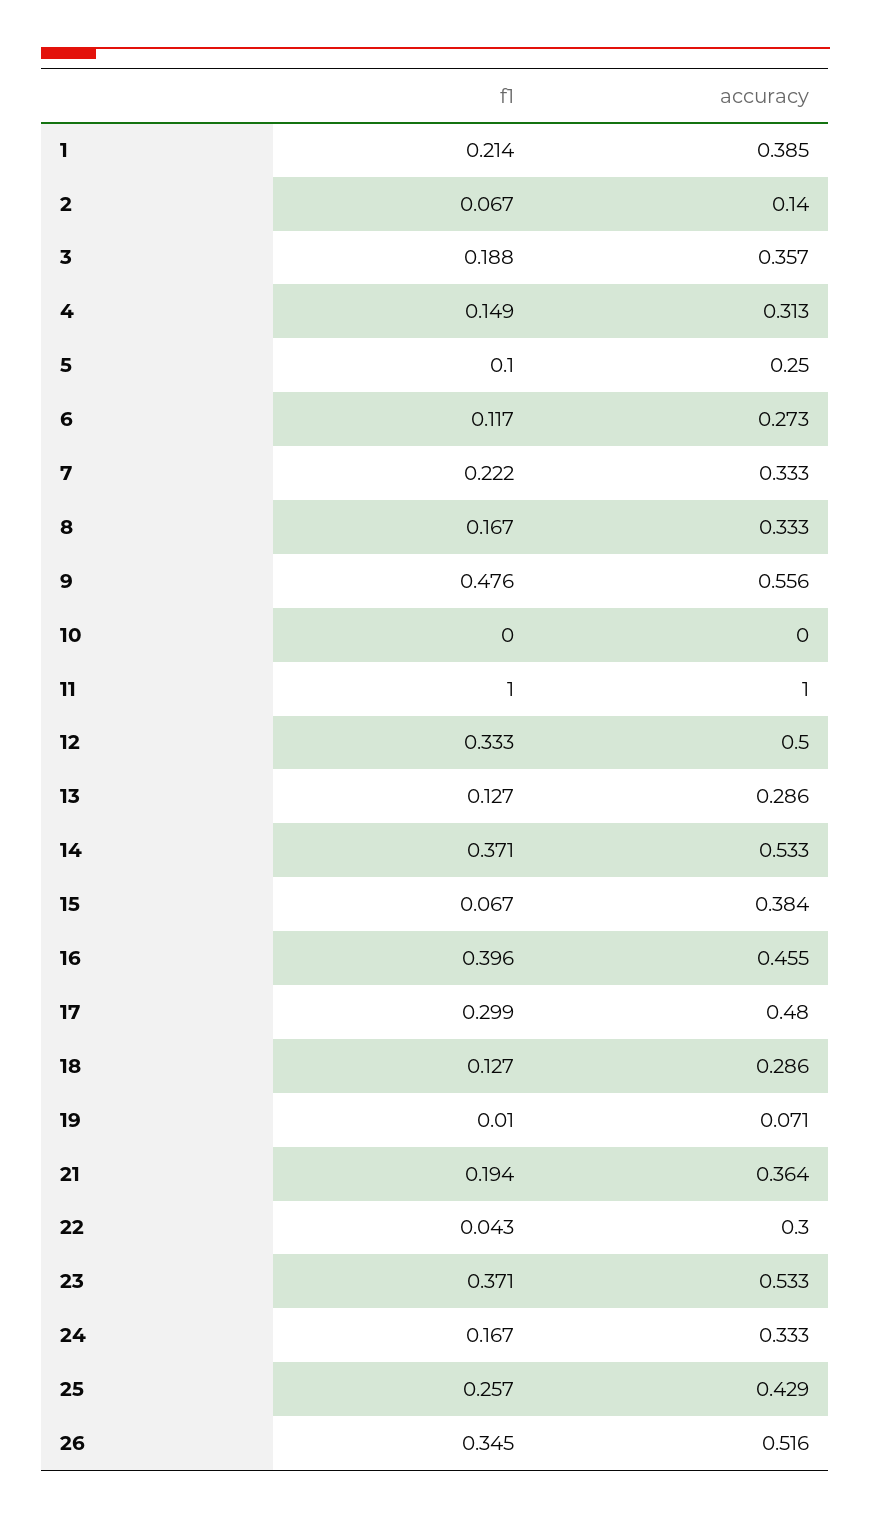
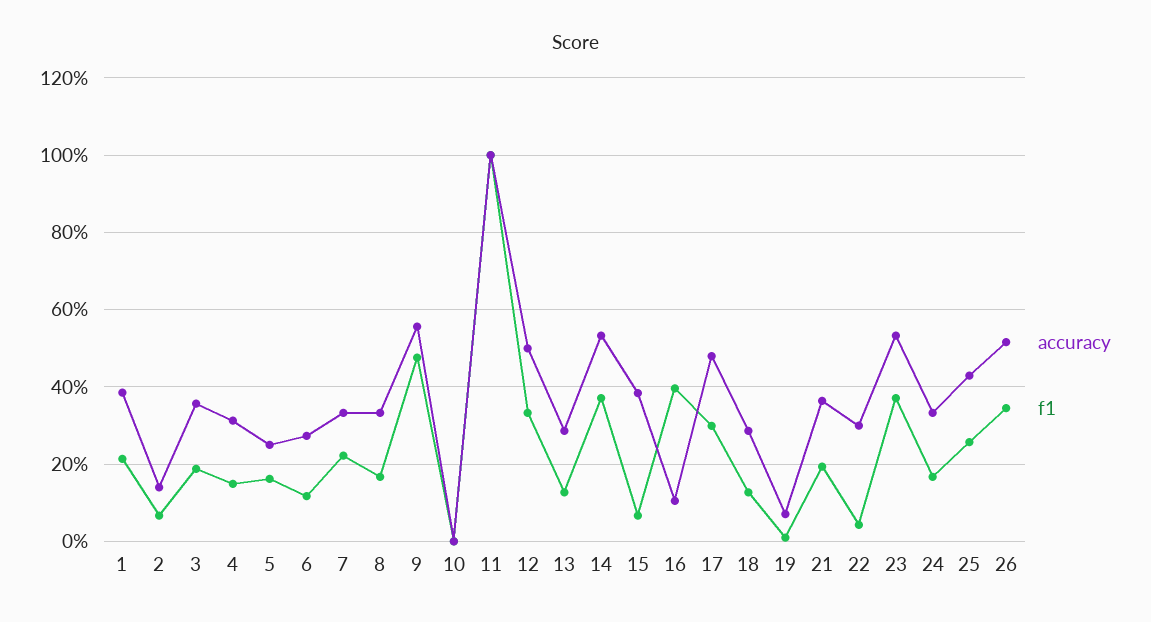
f1, 5: 0.1 -> 0.16
accuracy, 16: 0.455 -> 0.1

